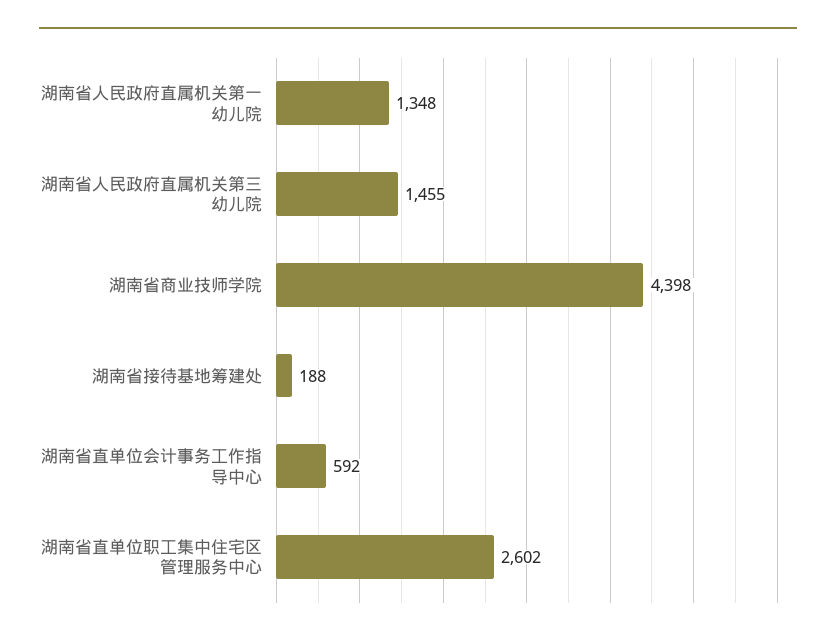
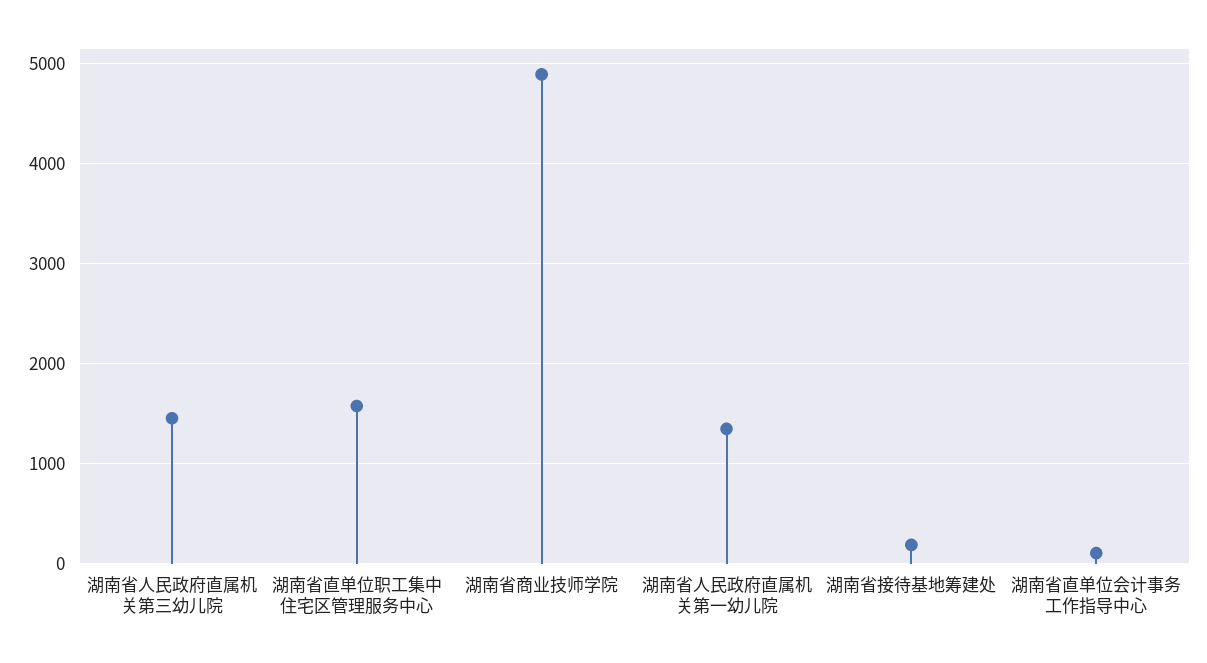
湖南省商业技师学院: 4398 -> 4900
湖南省直单位会计事务工作指导中心: 592 -> 100
湖南省直单位职工集中住宅区管理服务中心: 2602 -> 1600

